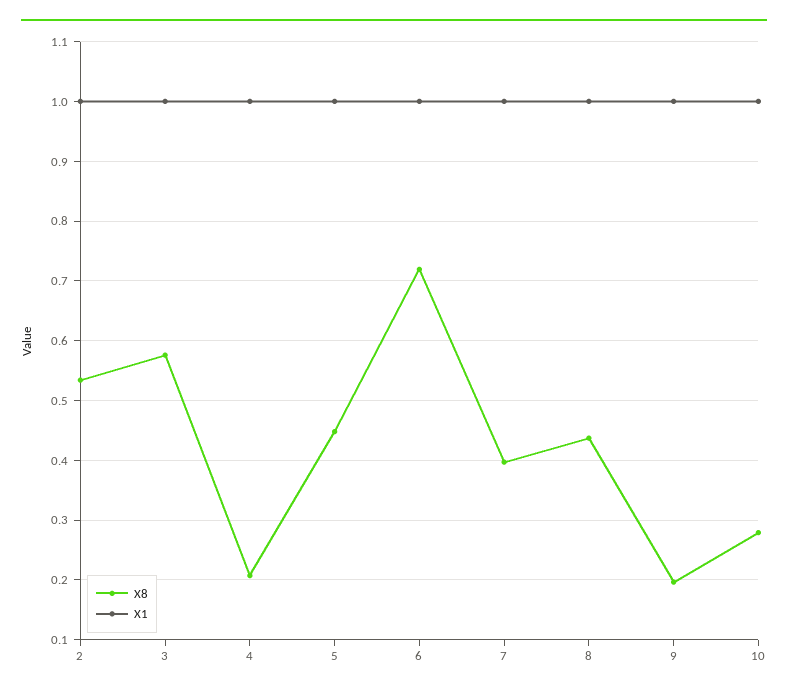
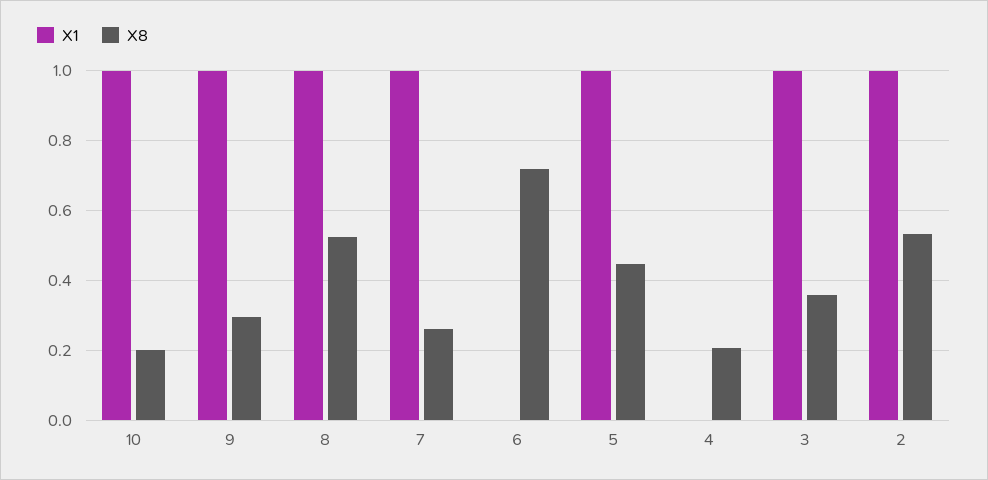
X8, 3: 0.58 -> 0.36
X1, 4: 1 -> 0
X1, 6: 1 -> 0
X8, 7: 0.4 -> 0.26
X8, 8: 0.44 -> 0.52
X8, 9: 0.2 -> 0.3
X8, 10: 0.28 -> 0.2

